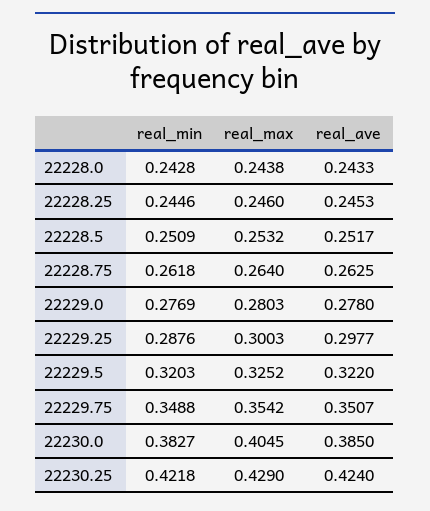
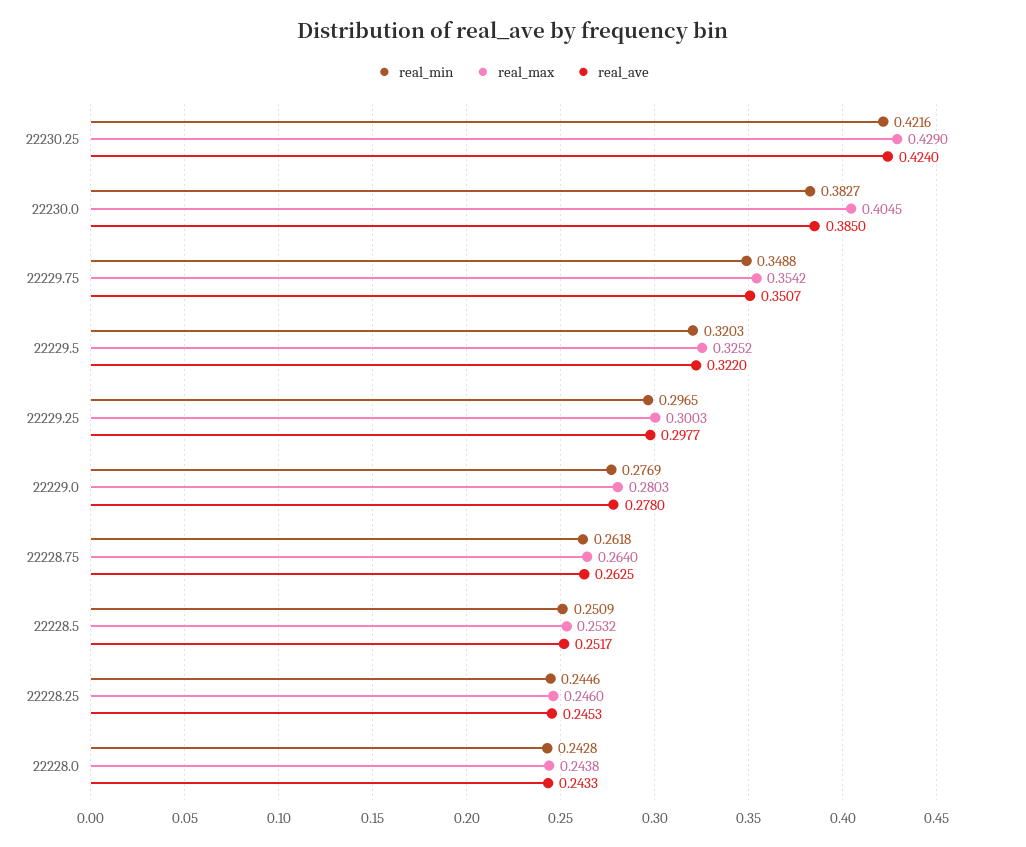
real_min, 22229.25: 0.2876 -> 0.2965
real_min, 22230.25: 0.4218 -> 0.4216

